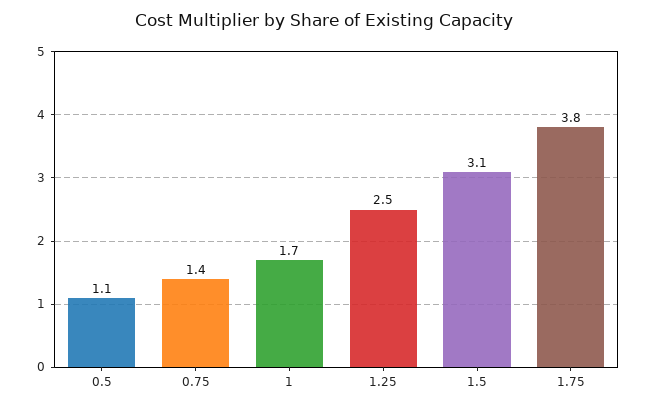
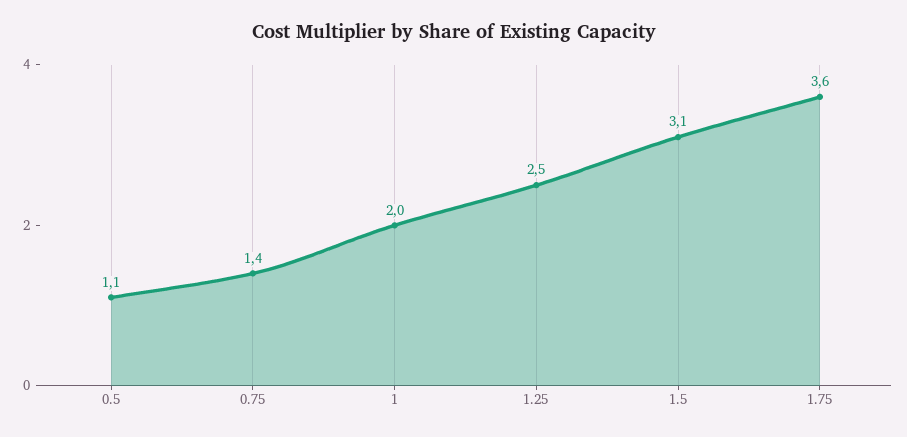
1: 1.7 -> 2
1.75: 3.8 -> 3.6

